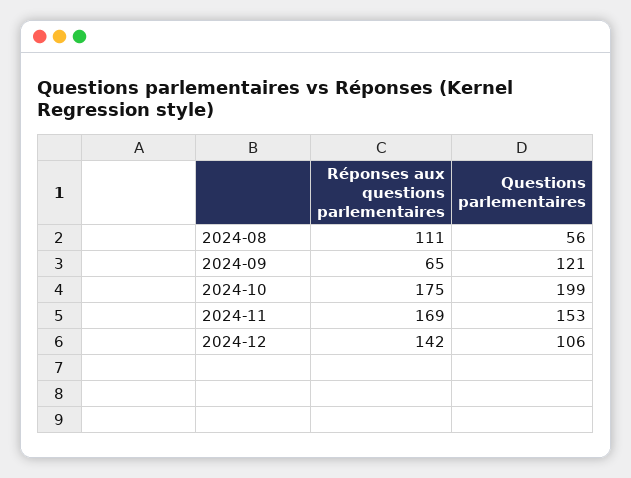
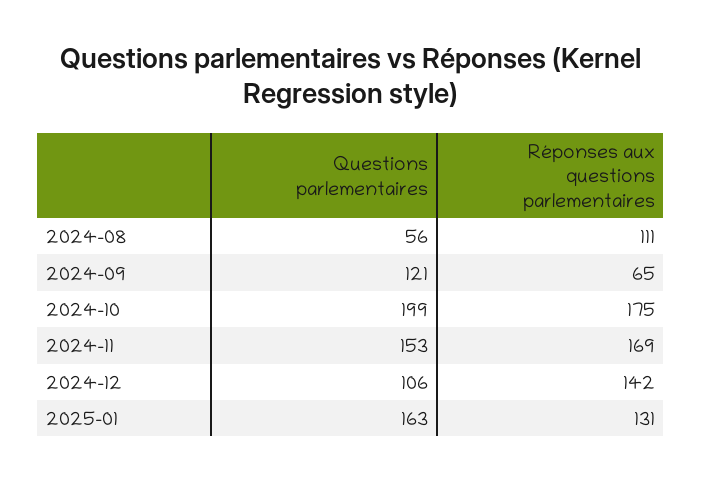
Questions parlementaires, 2025-01: none -> 163
Réponses aux questions parlementaires, 2025-01: none -> 131

